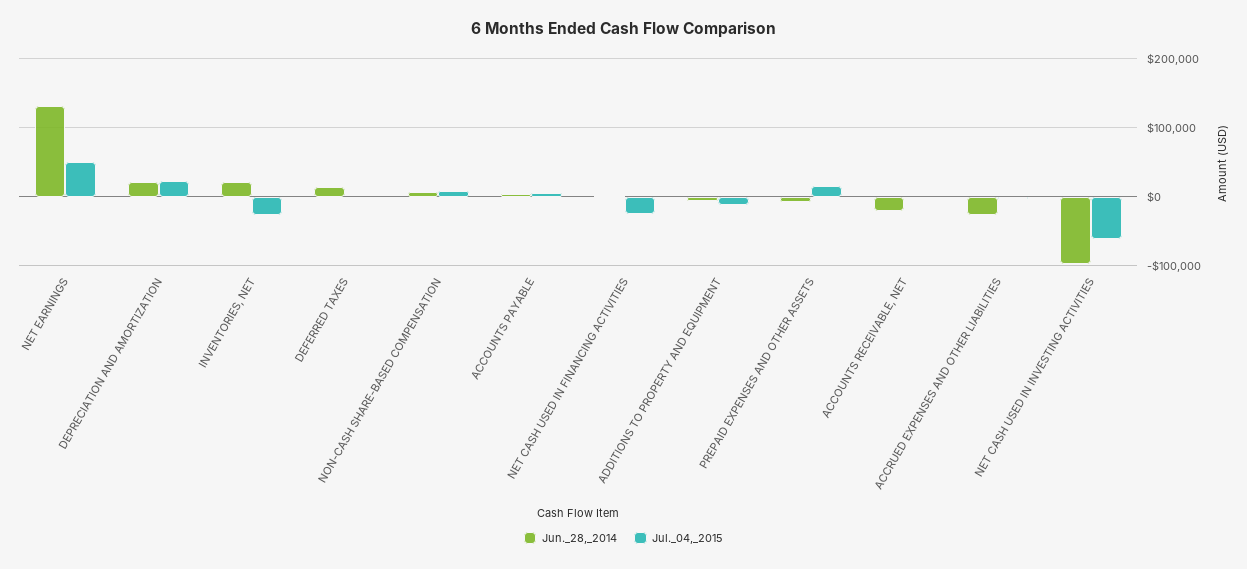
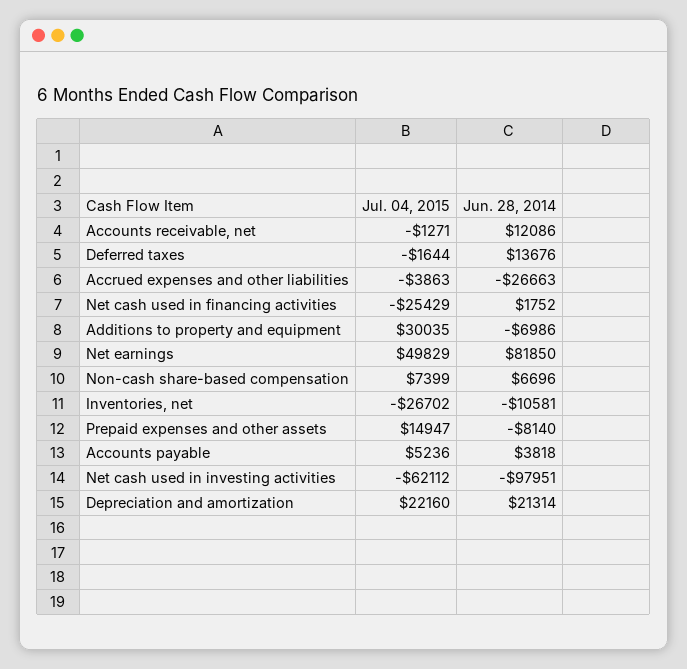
Jun._28,_2014, NET EARNINGS: 130000 -> 81850
Jun._28,_2014, INVENTORIES, NET: 20000 -> -10581
Jul._04,_2015, ADDITIONS TO PROPERTY AND EQUIPMENT: -10000 -> 30035
Jun._28,_2014, ACCOUNTS RECEIVABLE, NET: -20000 -> 12086

